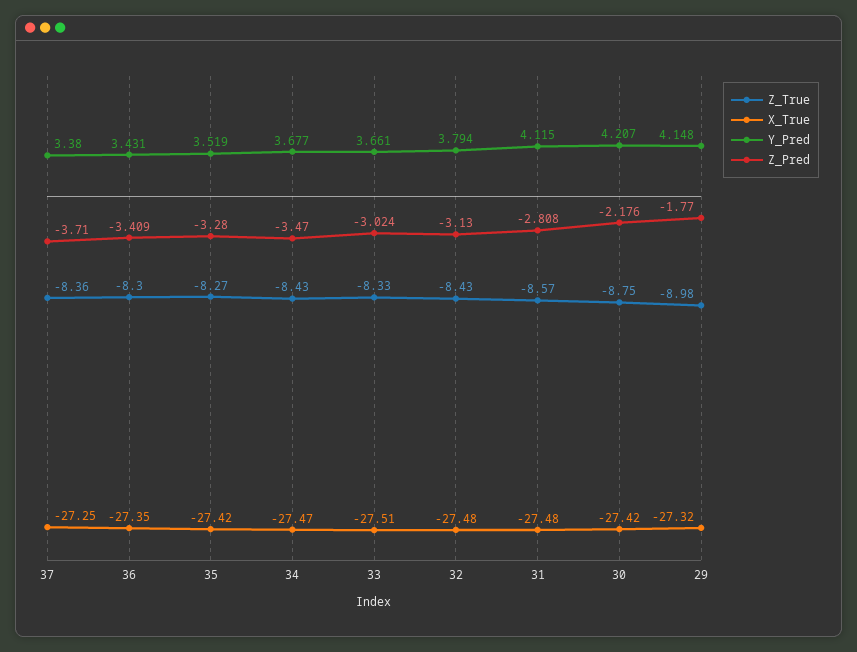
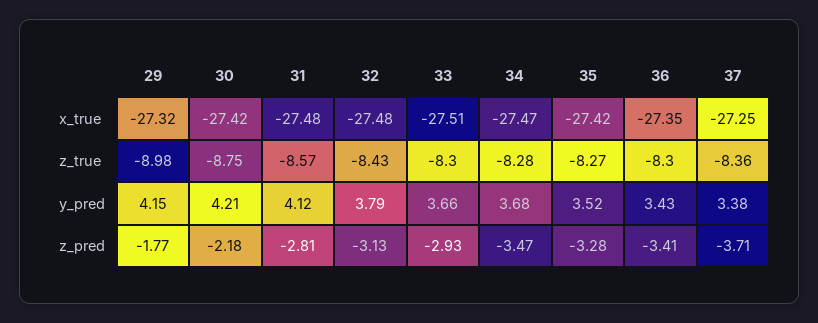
Z_True, 34: -8.43 -> -8.28
Z_True, 33: -8.33 -> -8.3
Z_Pred, 33: -3.024 -> -2.93

